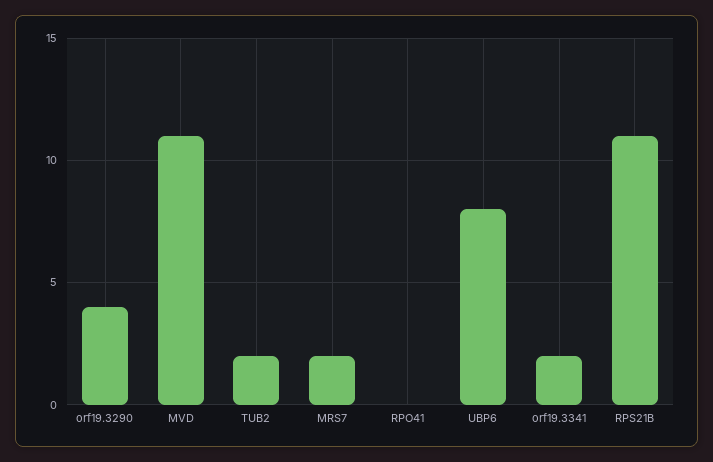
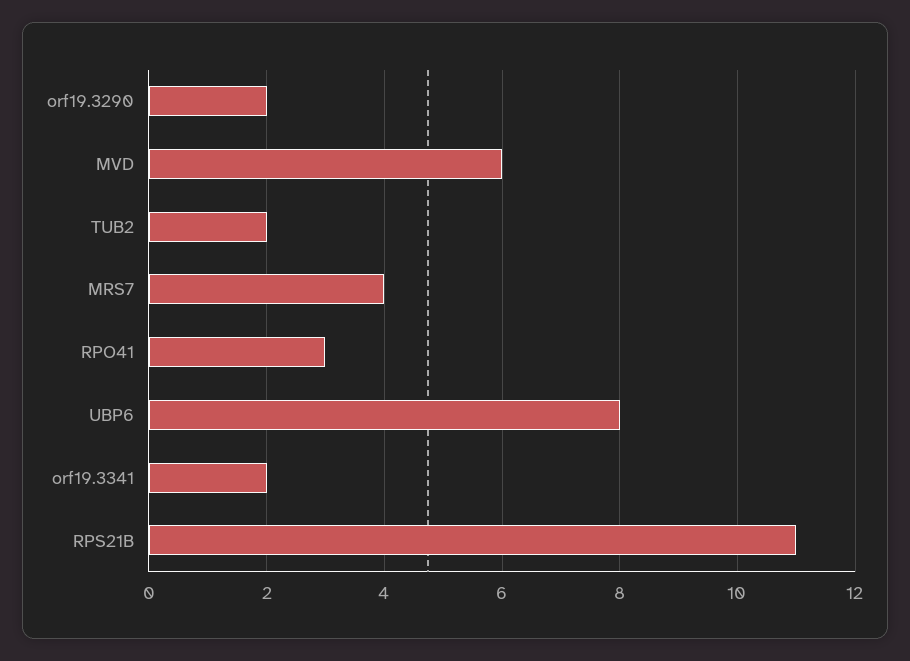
orf19.3290: 4 -> 2
MVD: 11 -> 6
MRS7: 2 -> 4
RPO41: 0 -> 3

